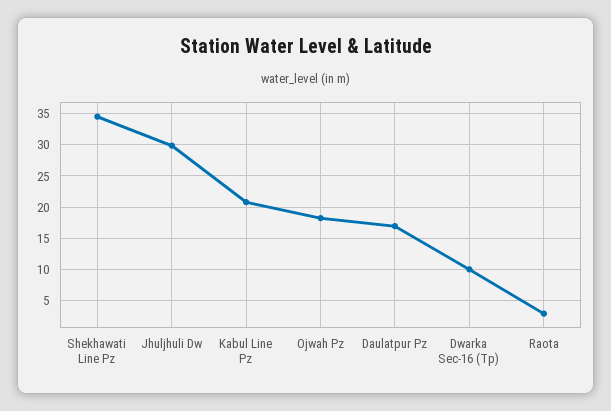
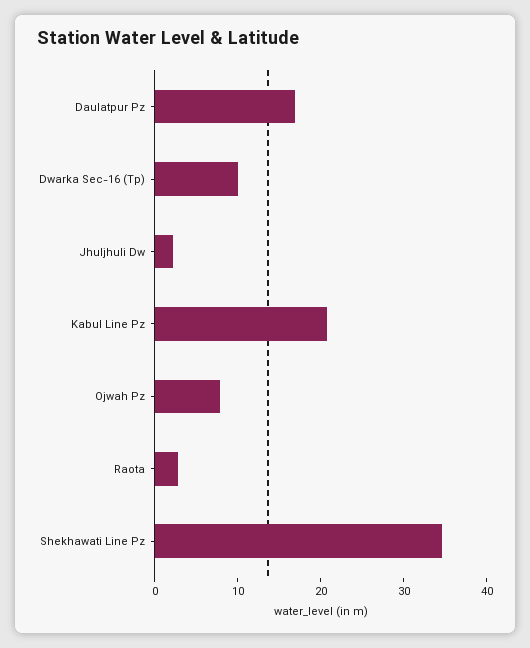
Jhuljhuli Dw: 30 -> 2
Ojwah Pz: 18 -> 8

